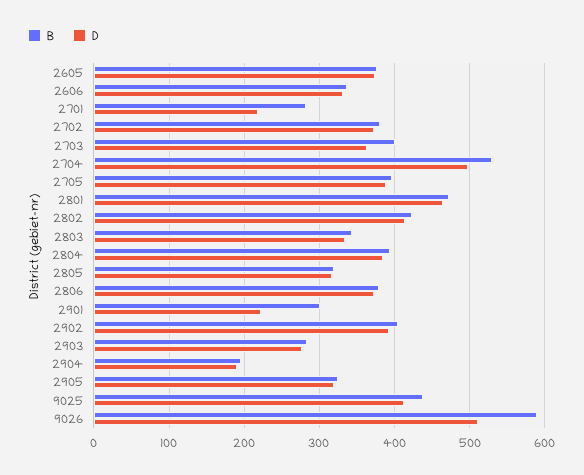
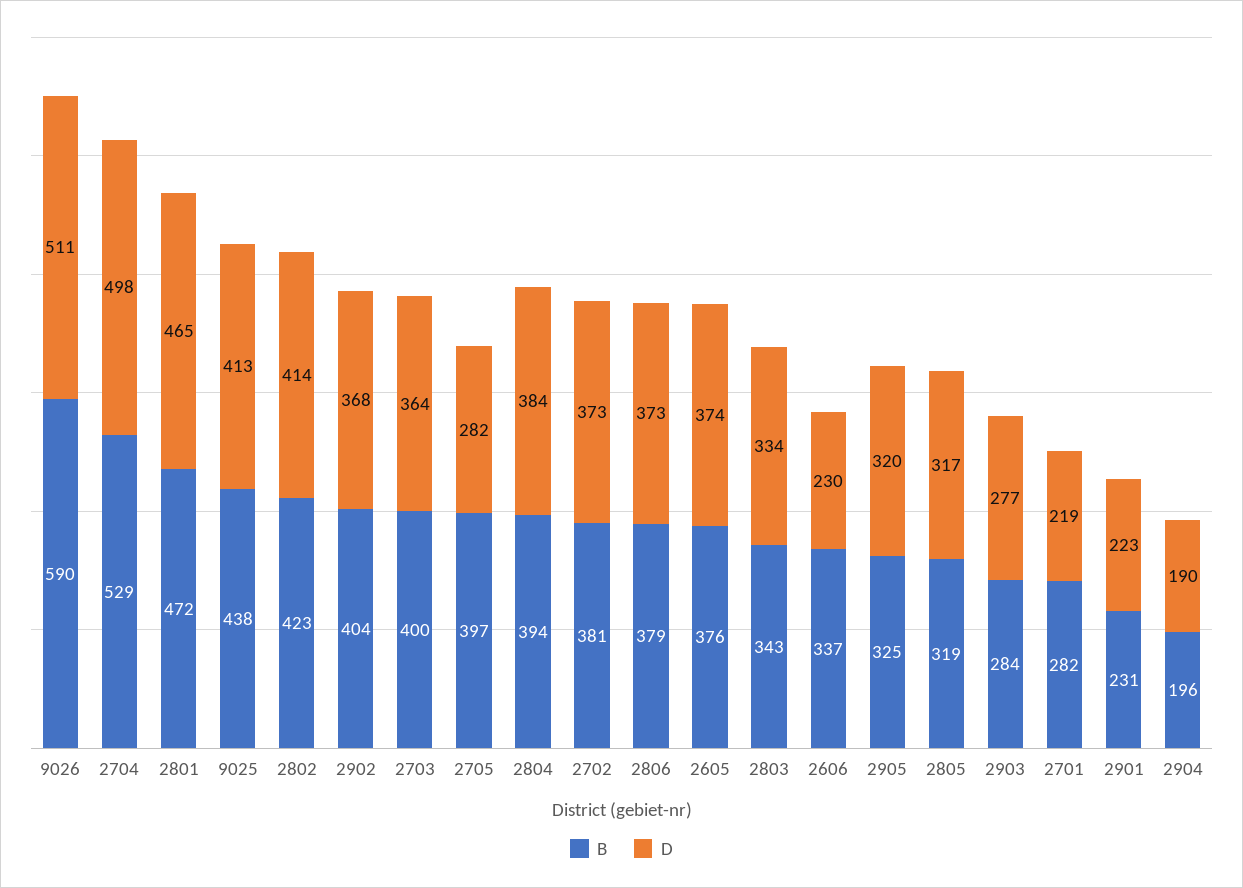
D, 2606: 330 -> 230
D, 2705: 390 -> 282
B, 2901: 300 -> 231
D, 2902: 390 -> 368

